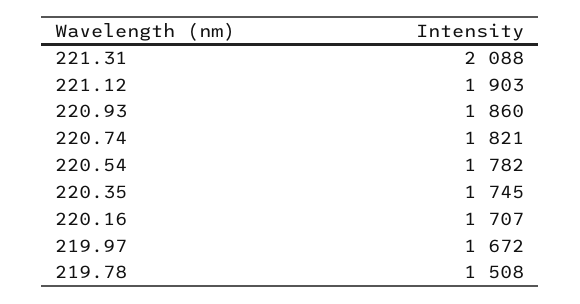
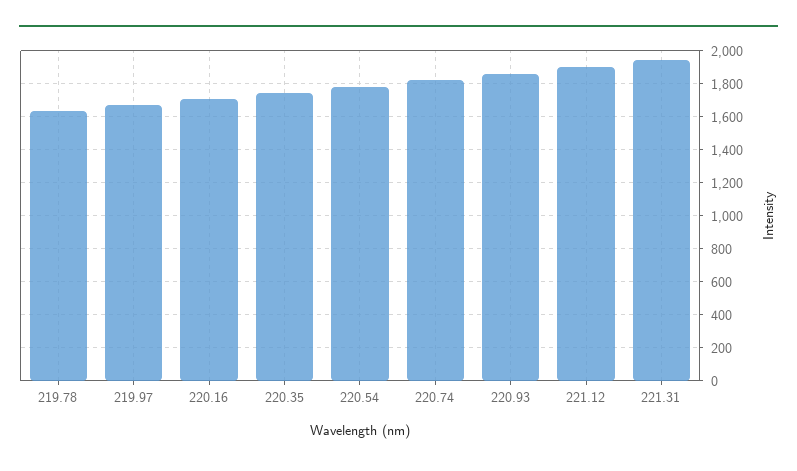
221.31: 2088 -> 1950
219.78: 1508 -> 1650

